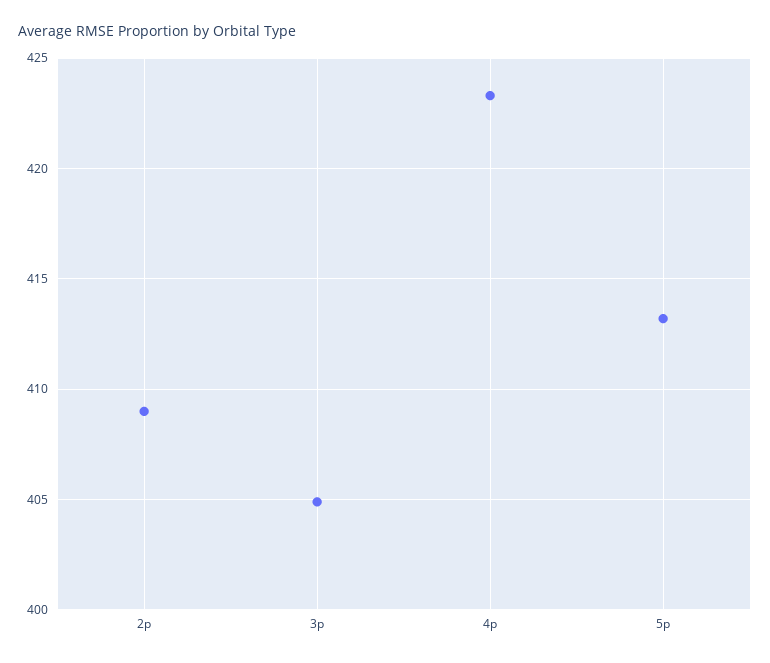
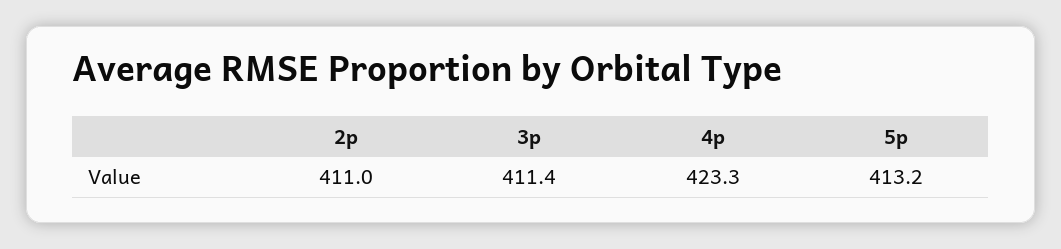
2p: 409 -> 411
3p: 405 -> 411.4

